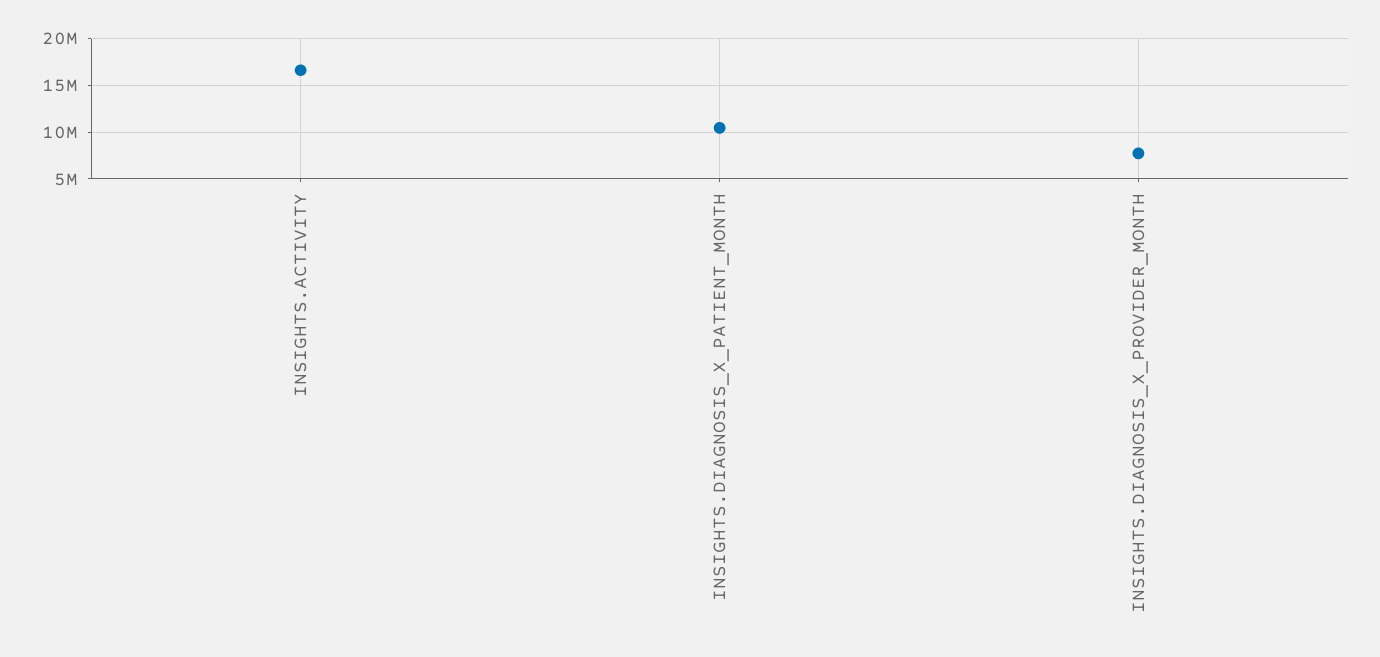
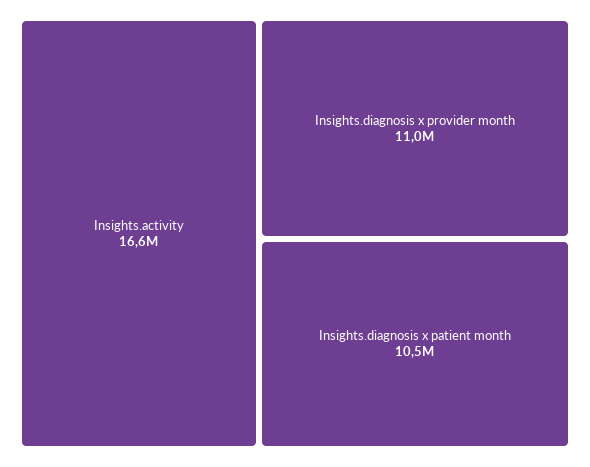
INSIGHTS.DIAGNOSIS_X_PROVIDER_MONTH: 8000000 -> 11000000

